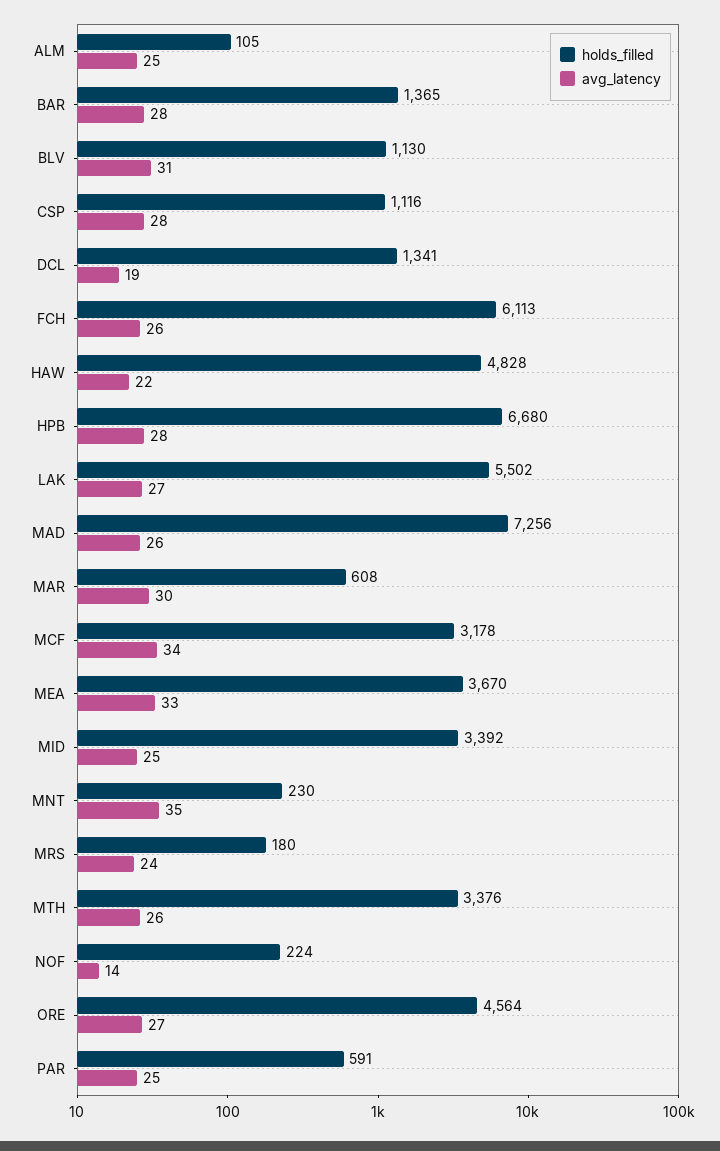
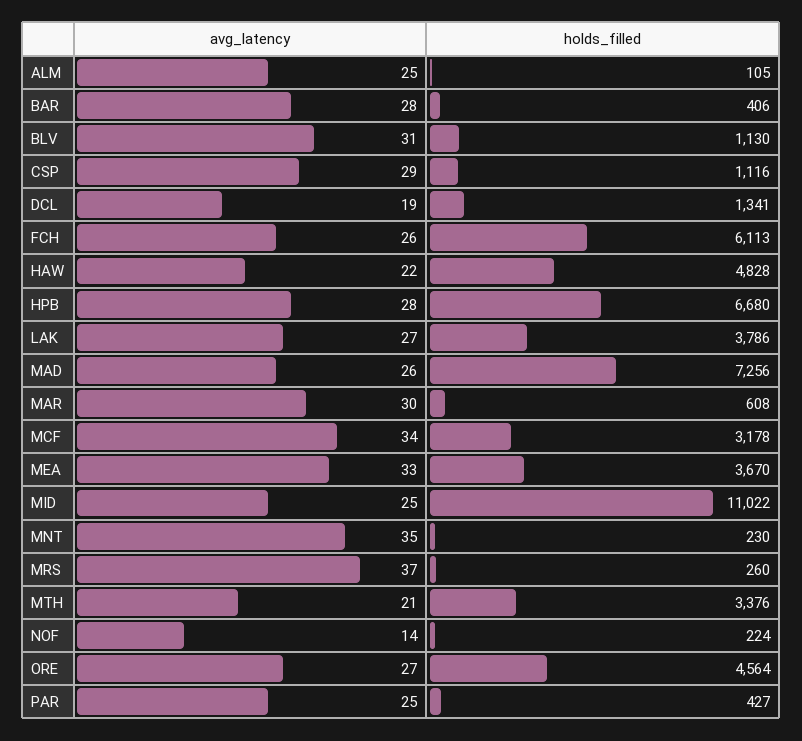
holds_filled, BAR: 1365 -> 406
avg_latency, CSP: 28 -> 29
holds_filled, LAK: 5502 -> 3786
holds_filled, MID: 3392 -> 11022
holds_filled, MRS: 180 -> 260
avg_latency, MRS: 24 -> 37
avg_latency, MTH: 26 -> 21
holds_filled, PAR: 591 -> 427

